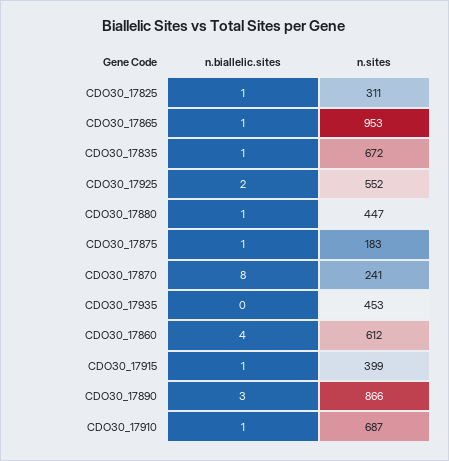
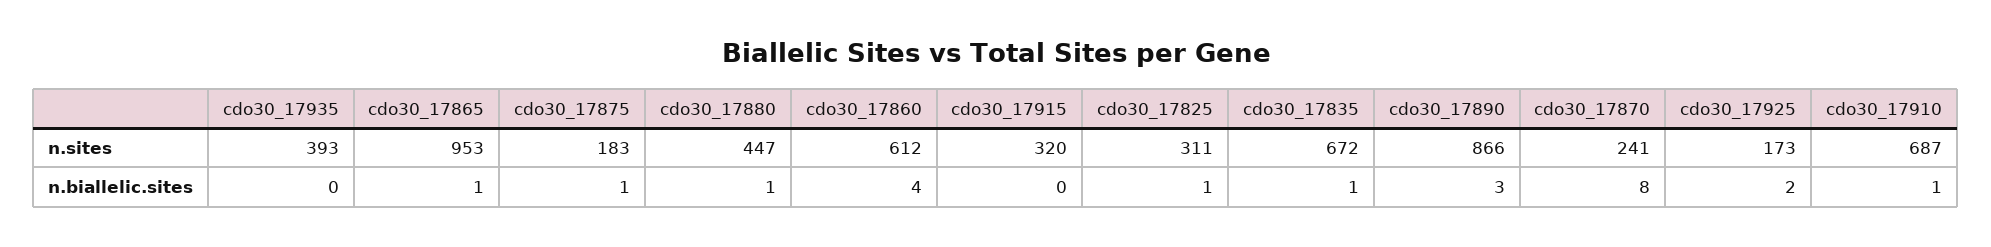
n.sites, CDO30_17925: 552 -> 173
n.sites, CDO30_17935: 453 -> 393
n.biallelic.sites, CDO30_17915: 1 -> 0
n.sites, CDO30_17915: 399 -> 320

